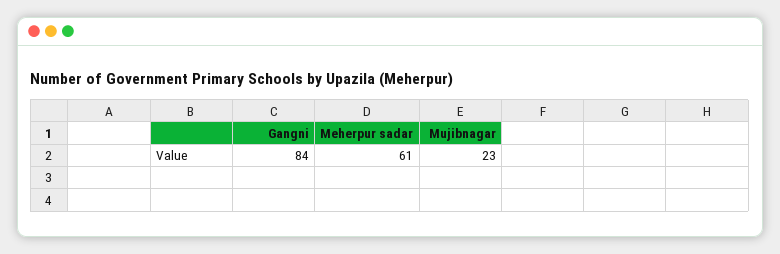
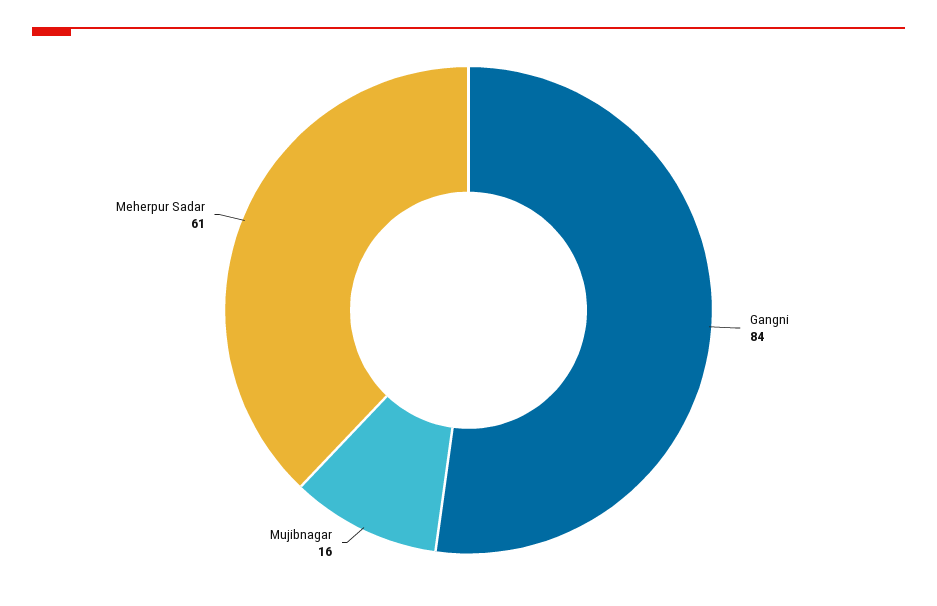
Mujibnagar: 23 -> 16

